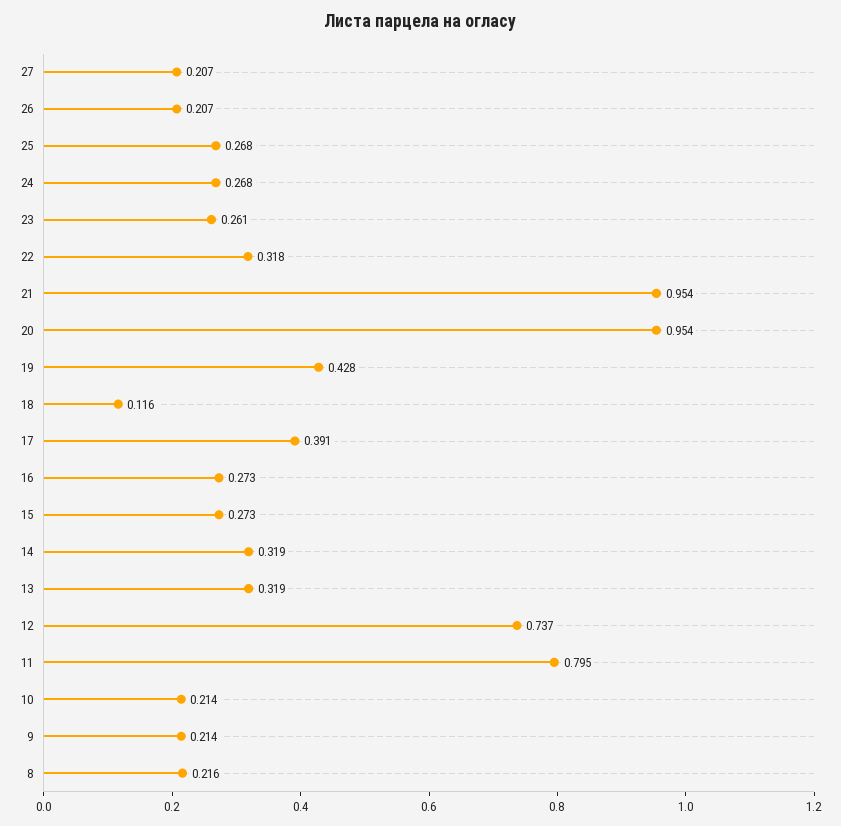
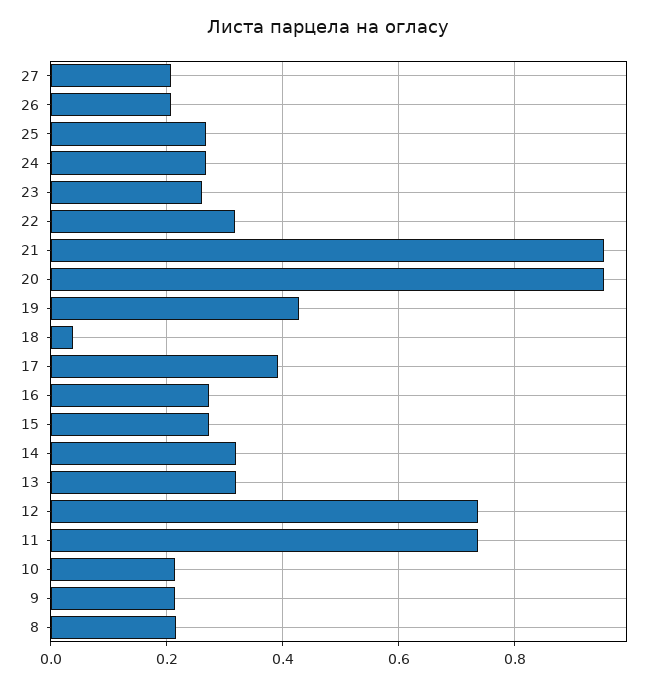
18: 0.116 -> 0.04
11: 0.795 -> 0.74

